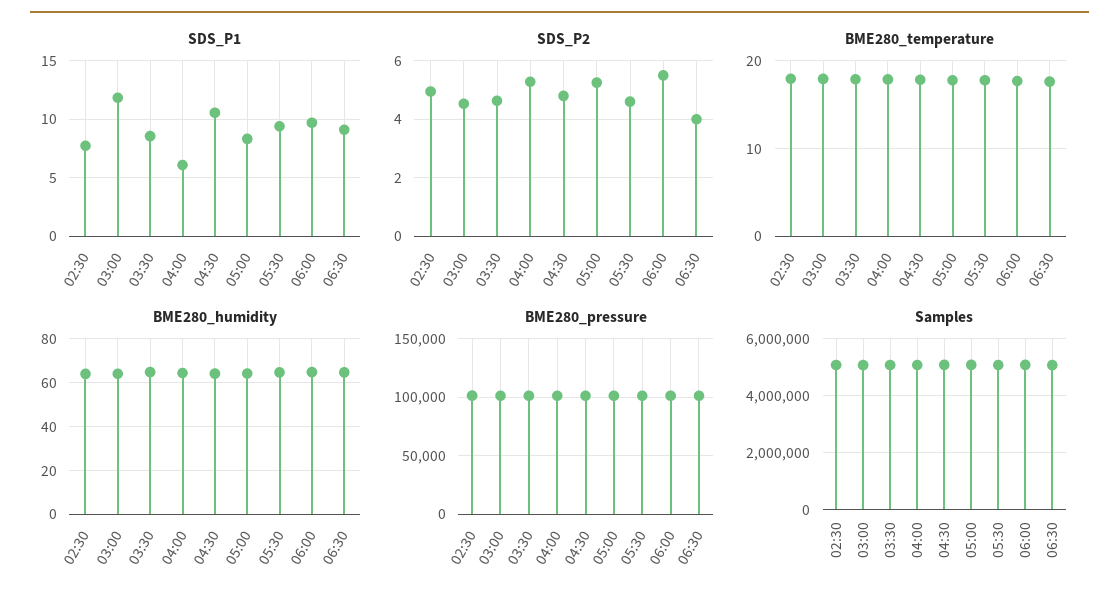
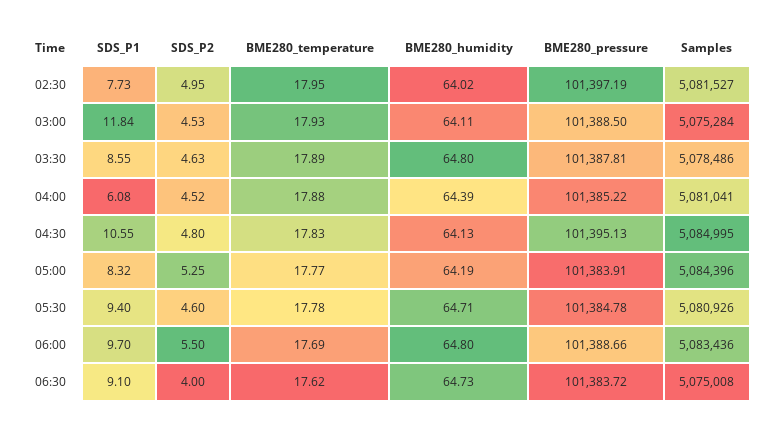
SDS_P2, 04:00: 5.25 -> 4.52

